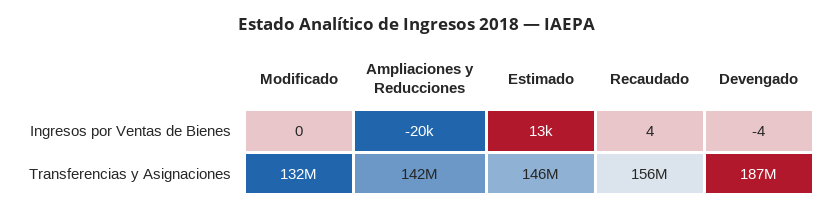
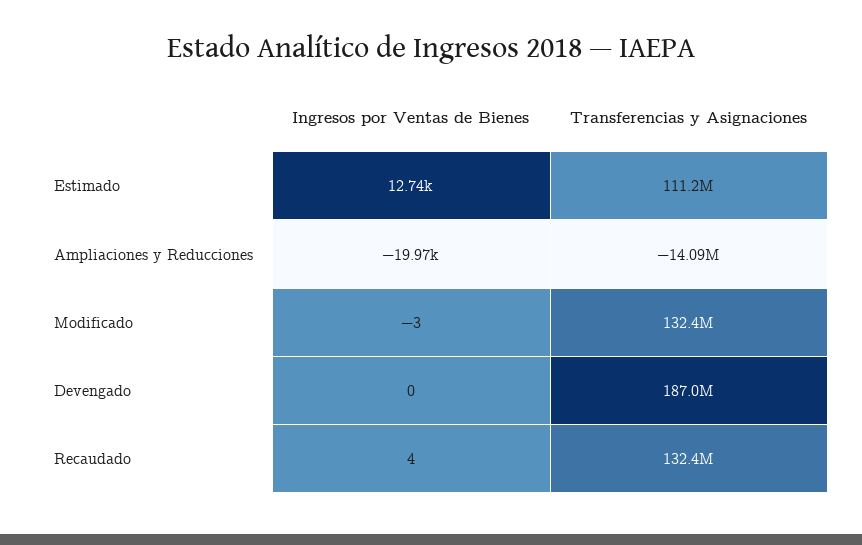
Modificado, Ingresos por Ventas de Bienes: 0 -> -3
Devengado, Ingresos por Ventas de Bienes: -4 -> 0
Ampliaciones y Reducciones, Transferencias y Asignaciones: 142000000 -> -14090000
Estimado, Transferencias y Asignaciones: 146000000 -> 111200000
Recaudado, Transferencias y Asignaciones: 156000000 -> 132400000

